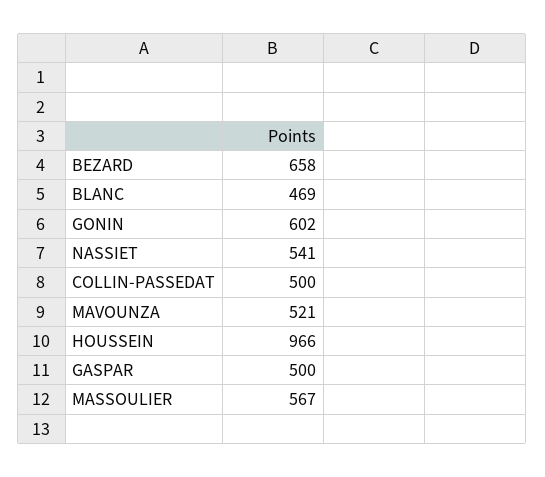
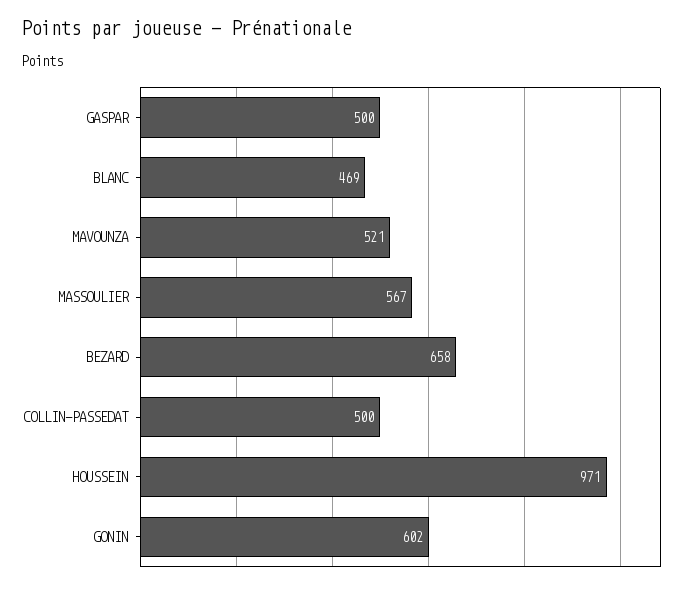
NASSIET: 541 -> none
HOUSSEIN: 966 -> 971

